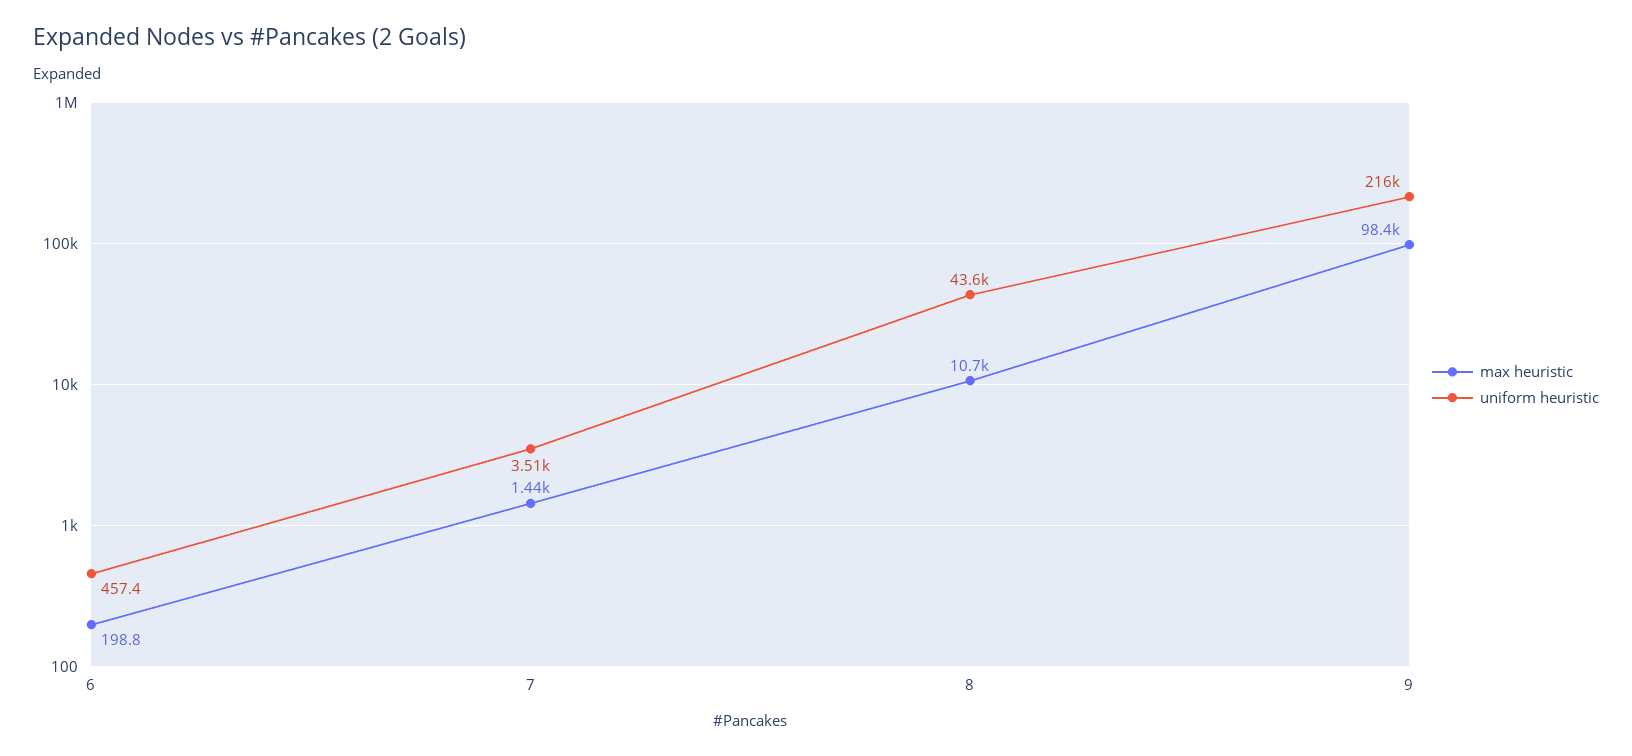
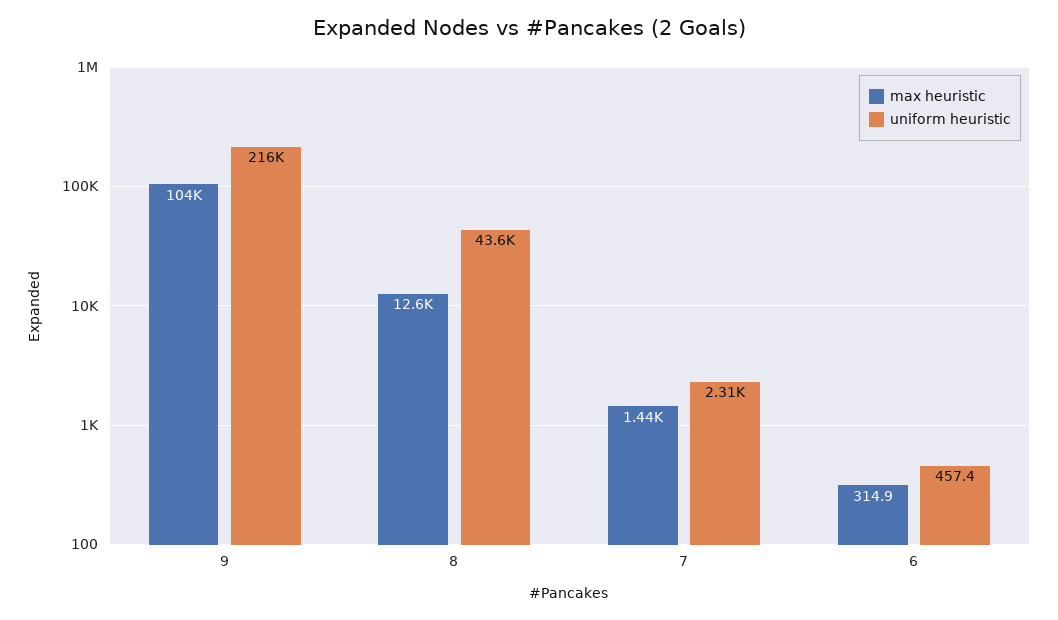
max heuristic, 6: 198.8 -> 314.9
uniform heuristic, 7: 3510 -> 2310
max heuristic, 8: 10700 -> 12600
max heuristic, 9: 98400 -> 104000

